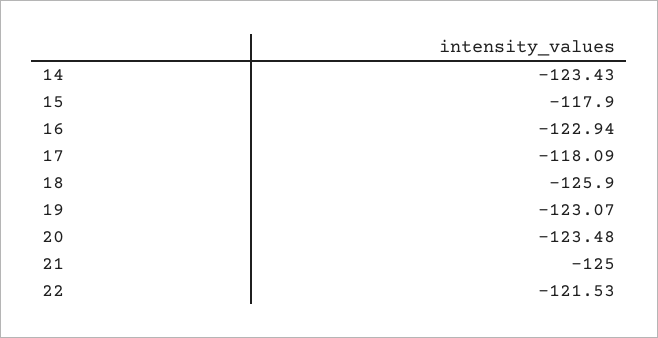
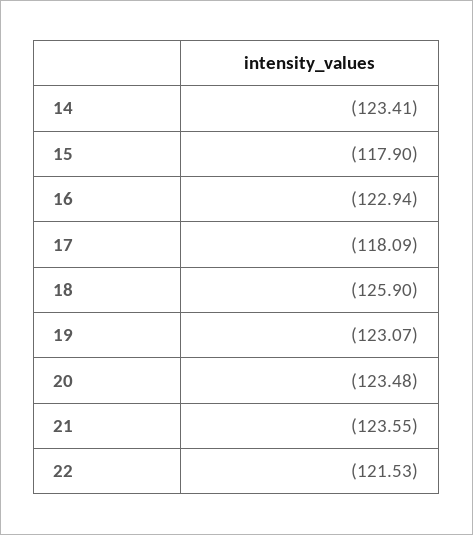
14: -123.43 -> -123.41
21: -125 -> -123.55

